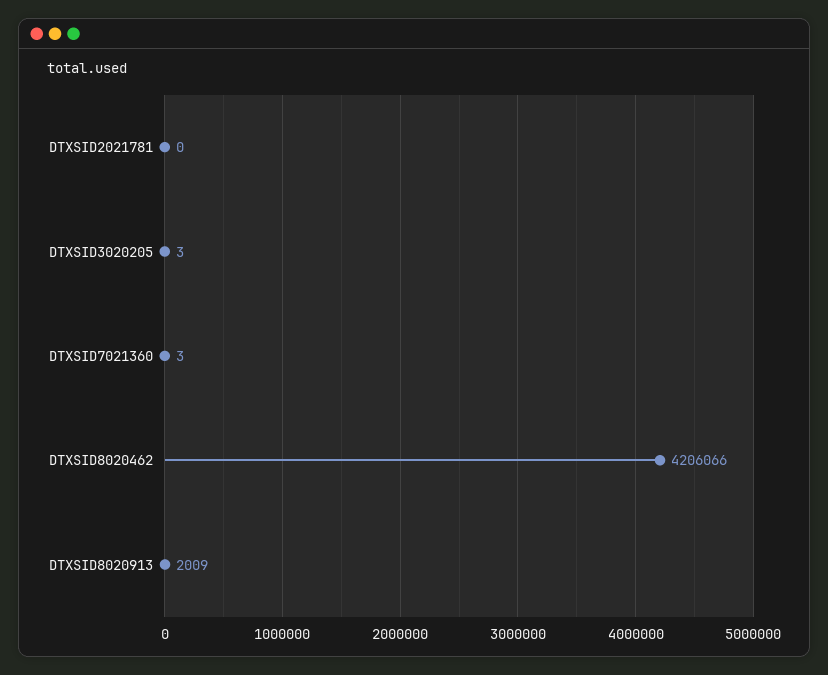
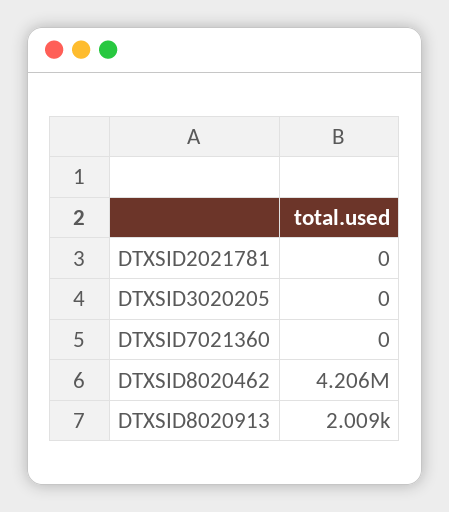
DTXSID3020205: 3 -> 0
DTXSID7021360: 3 -> 0

